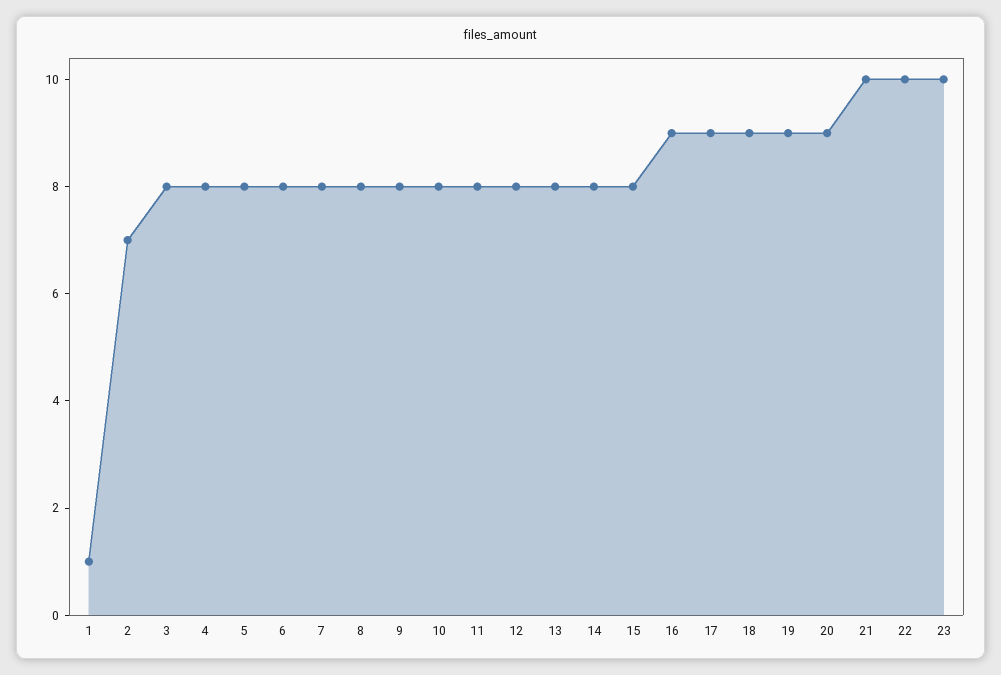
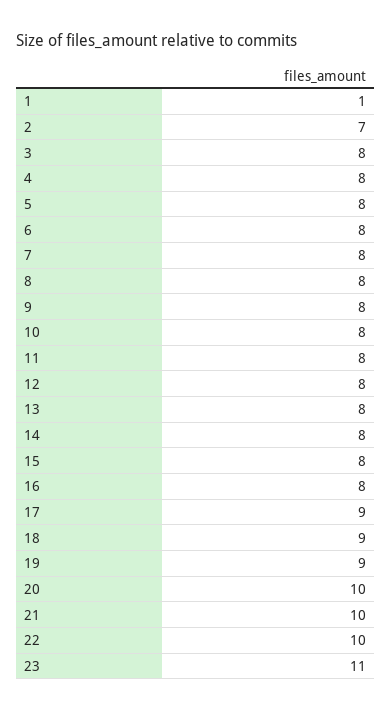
16: 9 -> 8
20: 9 -> 10
23: 10 -> 11

